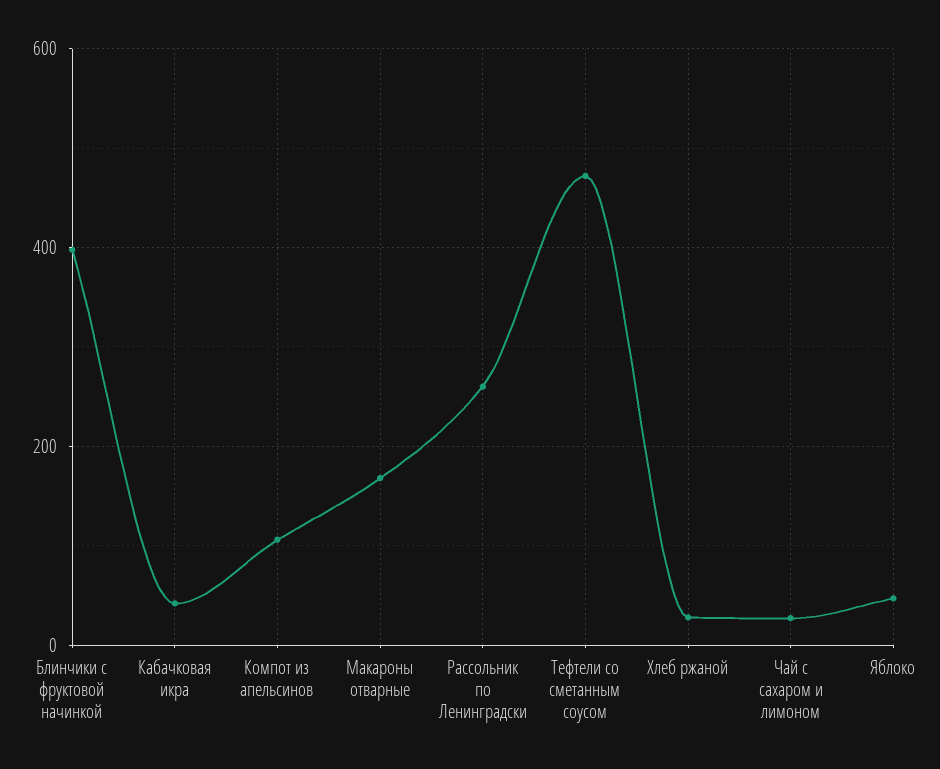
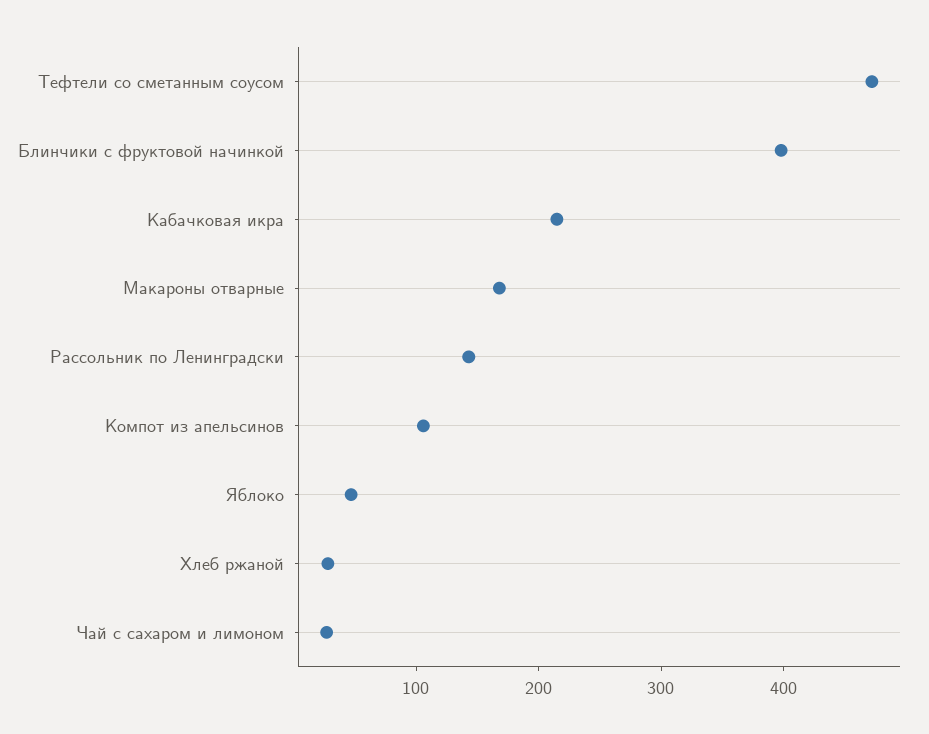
Кабачковая икра: 40 -> 220
Рассольник по Ленинградски: 260 -> 140

